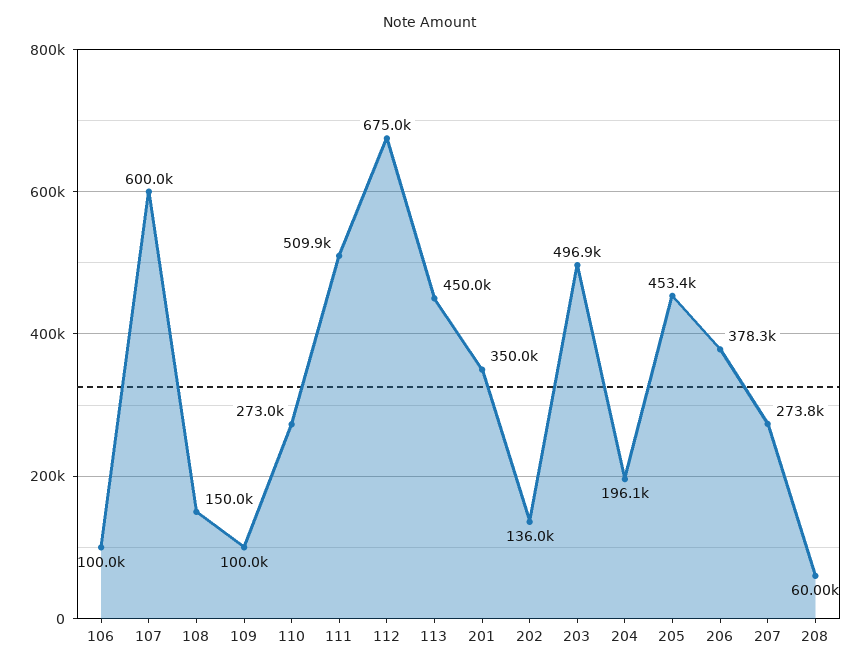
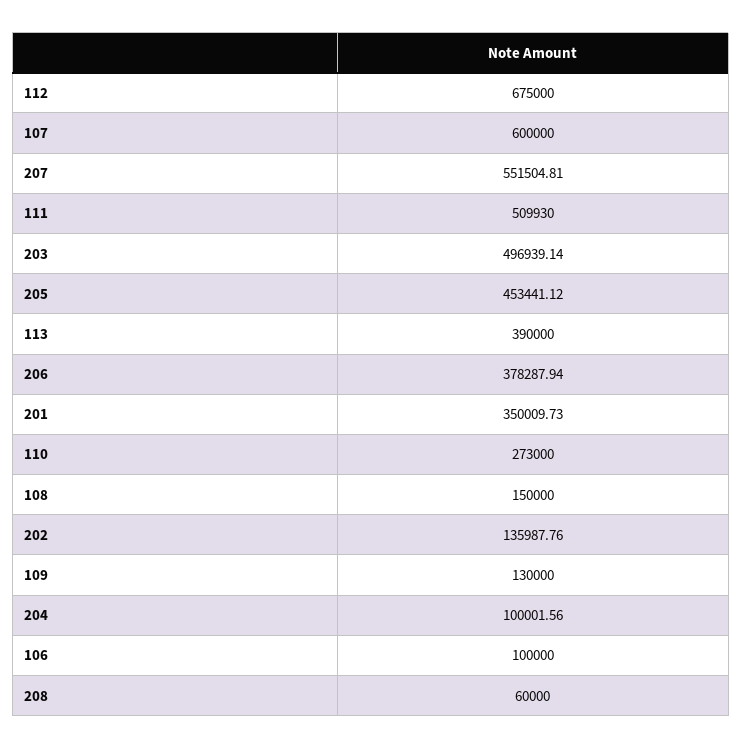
109: 100000 -> 130000
113: 450000 -> 390000
204: 196100 -> 100001.56
207: 273800 -> 551504.81

